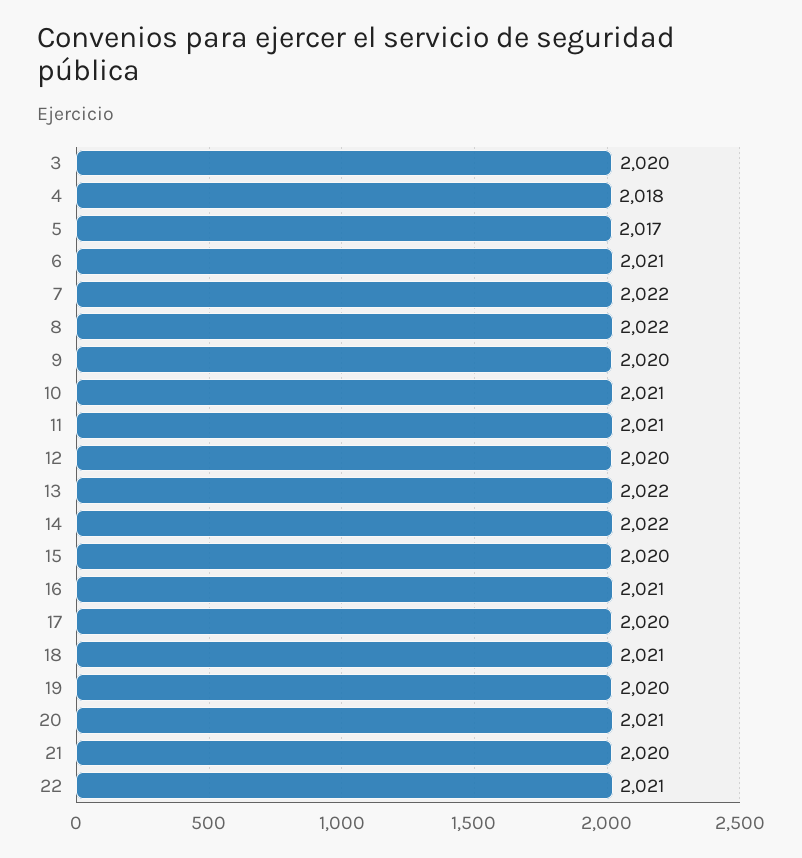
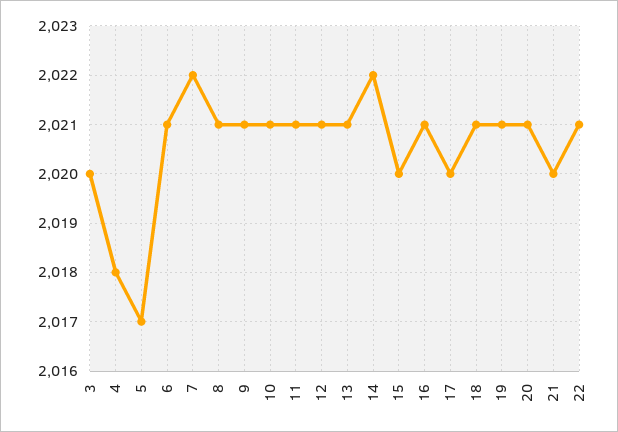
8: 2022 -> 2021
9: 2020 -> 2021
12: 2020 -> 2021
13: 2022 -> 2021
19: 2020 -> 2021

